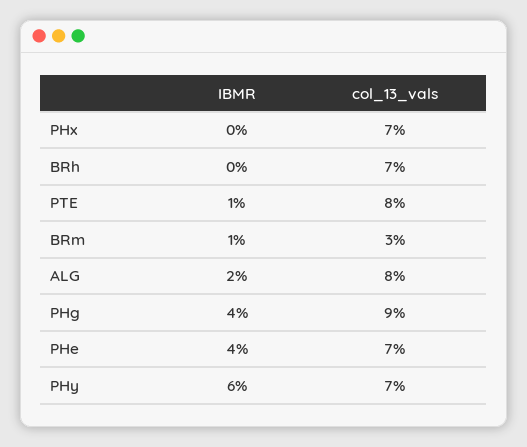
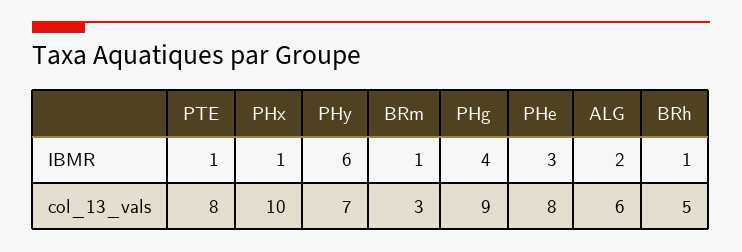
IBMR, PHx: 0 -> 1
col_13_vals, PHx: 7 -> 10
IBMR, BRh: 0 -> 1
col_13_vals, BRh: 7 -> 5
col_13_vals, ALG: 8 -> 6
IBMR, PHe: 4 -> 3
col_13_vals, PHe: 7 -> 8

